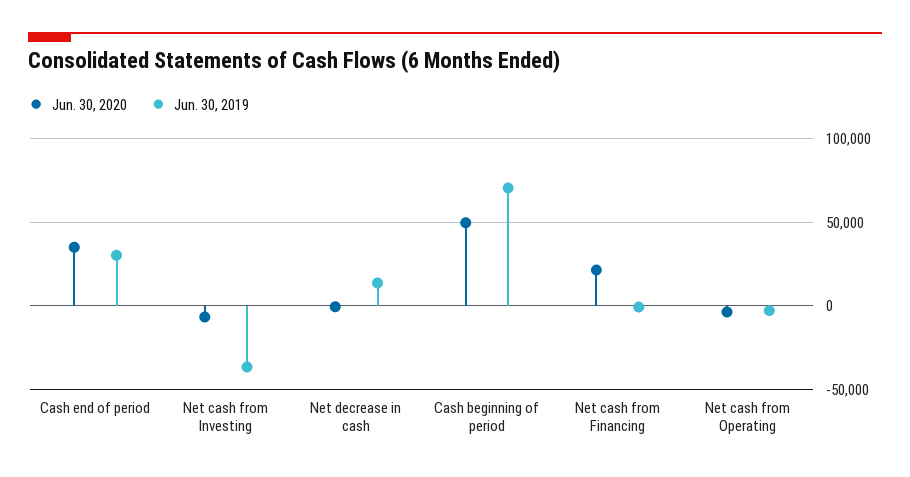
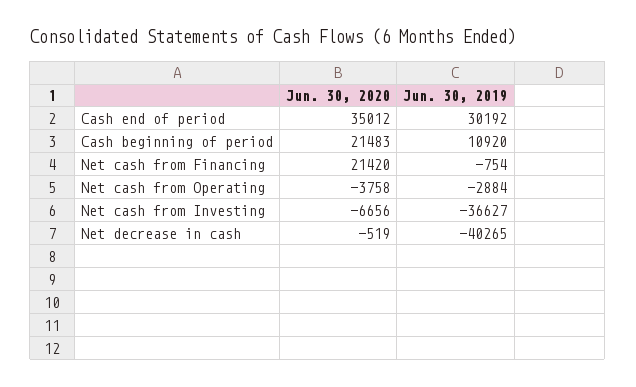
Jun. 30, 2019, Net decrease in cash: 15000 -> -40265
Jun. 30, 2020, Cash beginning of period: 50000 -> 21483
Jun. 30, 2019, Cash beginning of period: 70000 -> 10920

